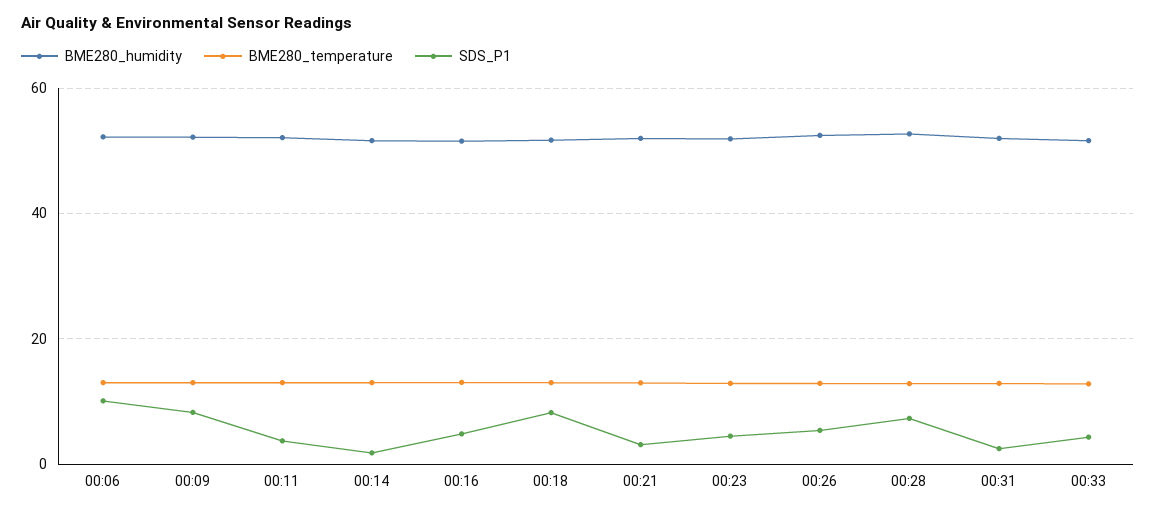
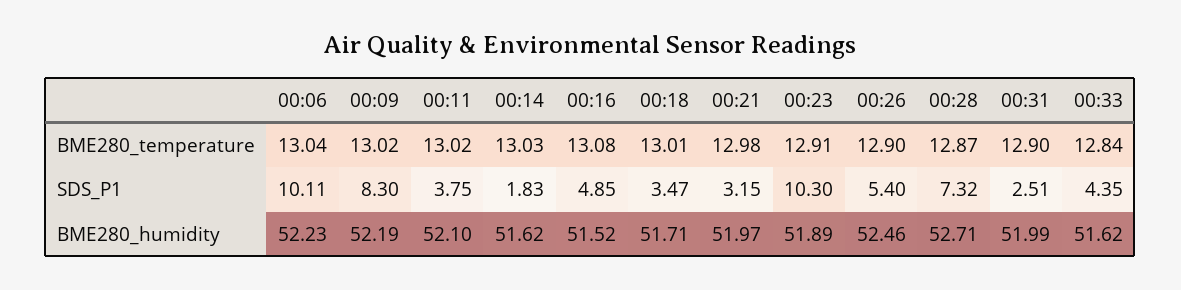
SDS_P1, 00:18: 8 -> 3.47
SDS_P1, 00:23: 4 -> 10.3

